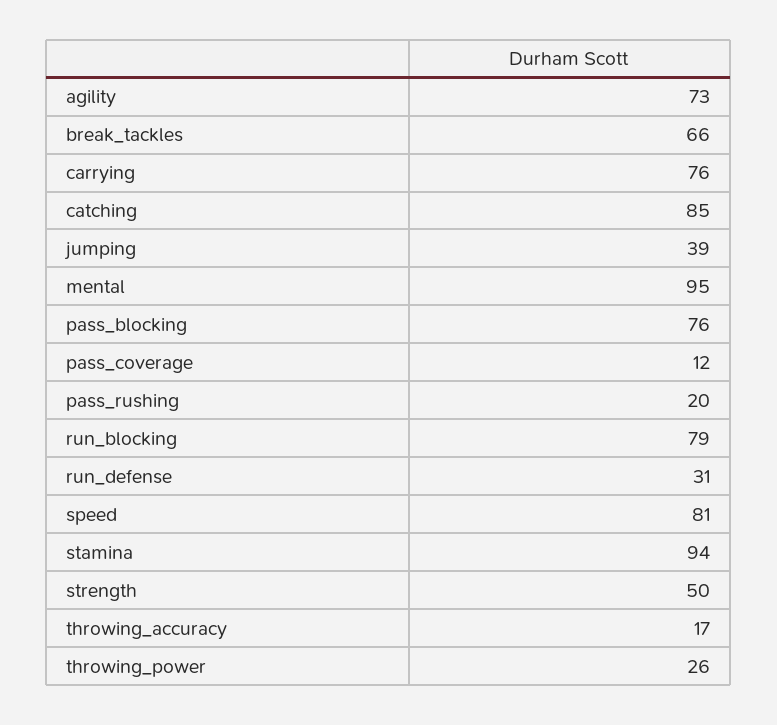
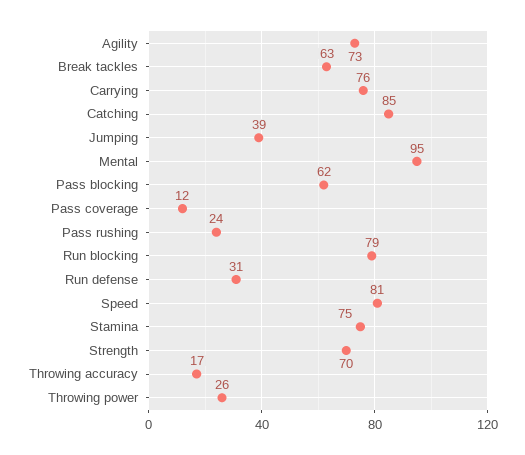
break_tackles: 66 -> 63
pass_blocking: 76 -> 62
pass_rushing: 20 -> 24
stamina: 94 -> 75
strength: 50 -> 70

